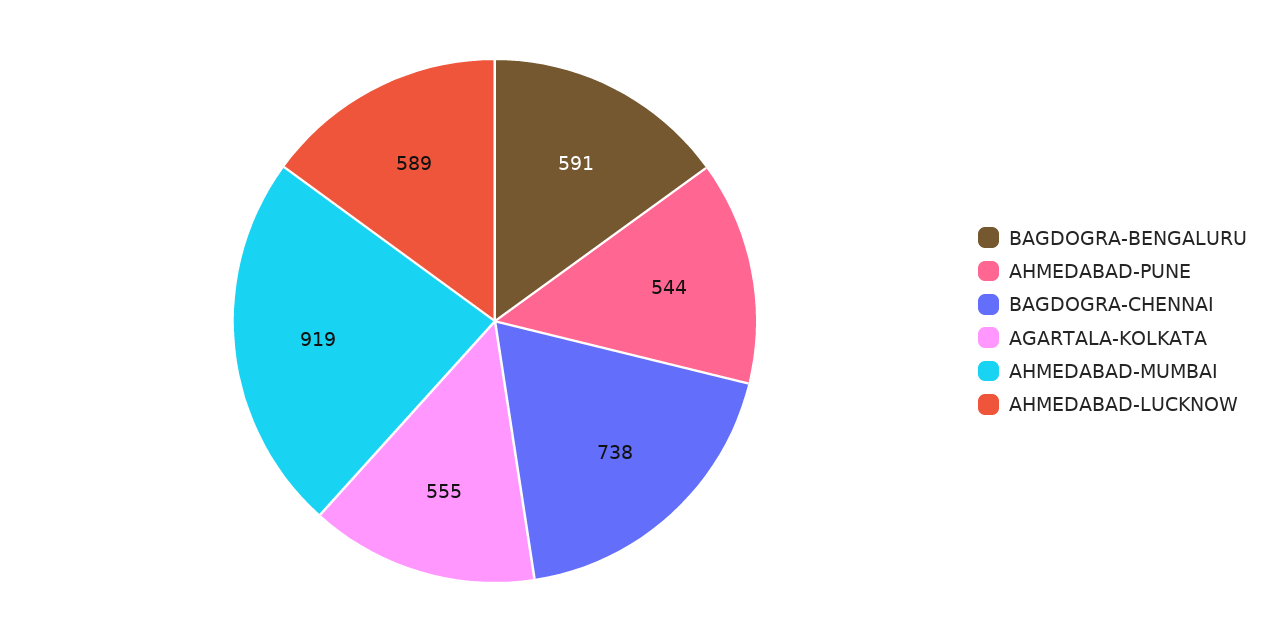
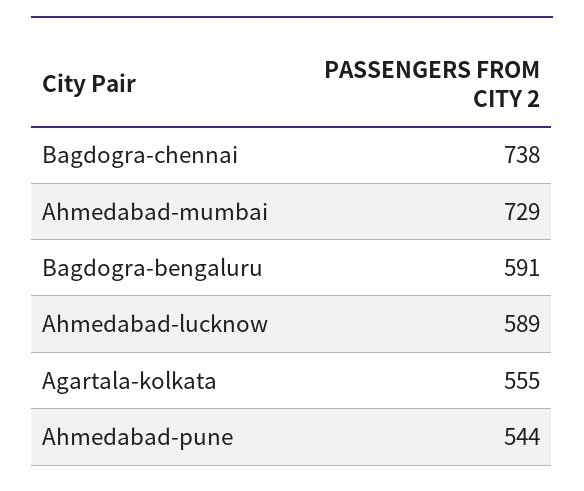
AHMEDABAD-MUMBAI: 919 -> 729

